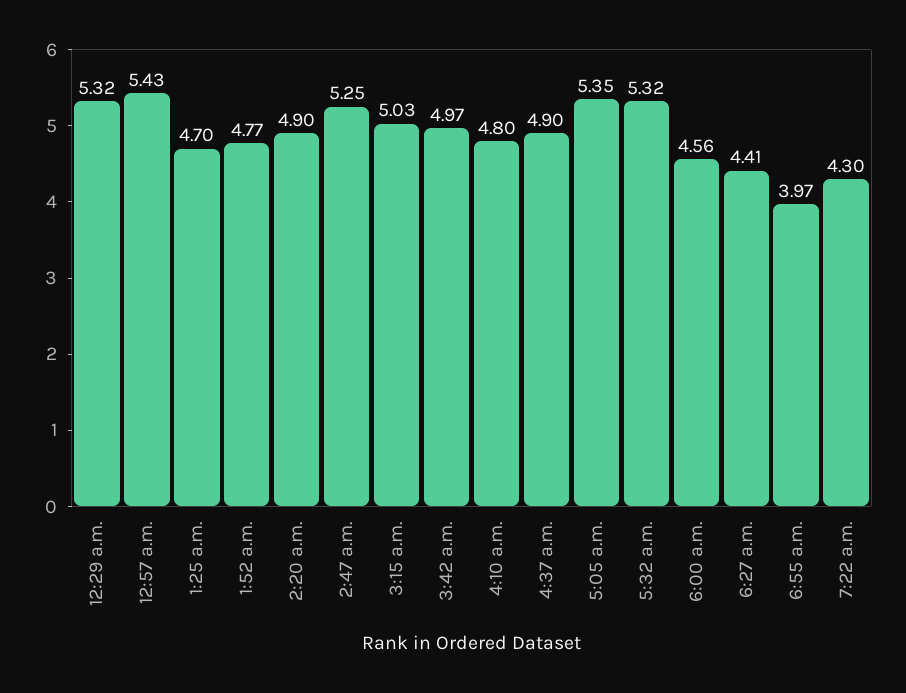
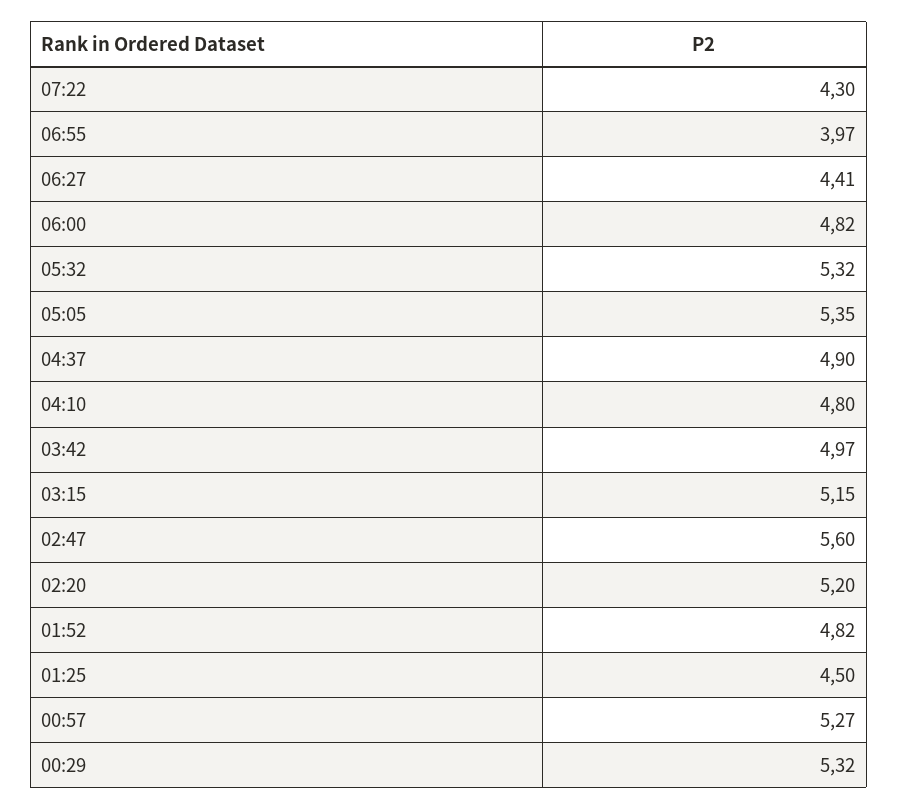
12:57 a.m.: 5.43 -> 5.27
1:25 a.m.: 4.7 -> 4.5
1:52 a.m.: 4.77 -> 4.82
2:20 a.m.: 4.9 -> 5.2
2:47 a.m.: 5.25 -> 5.6
3:15 a.m.: 5.03 -> 5.15
6:00 a.m.: 4.56 -> 4.82

